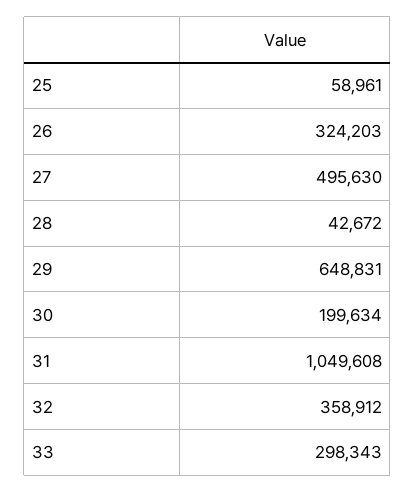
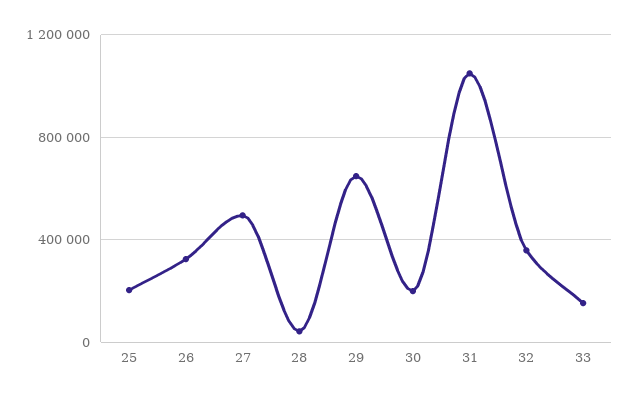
25: 58961 -> 200000
33: 298343 -> 150000

